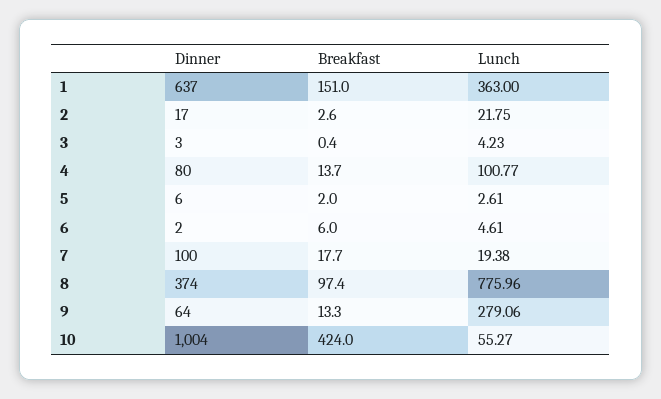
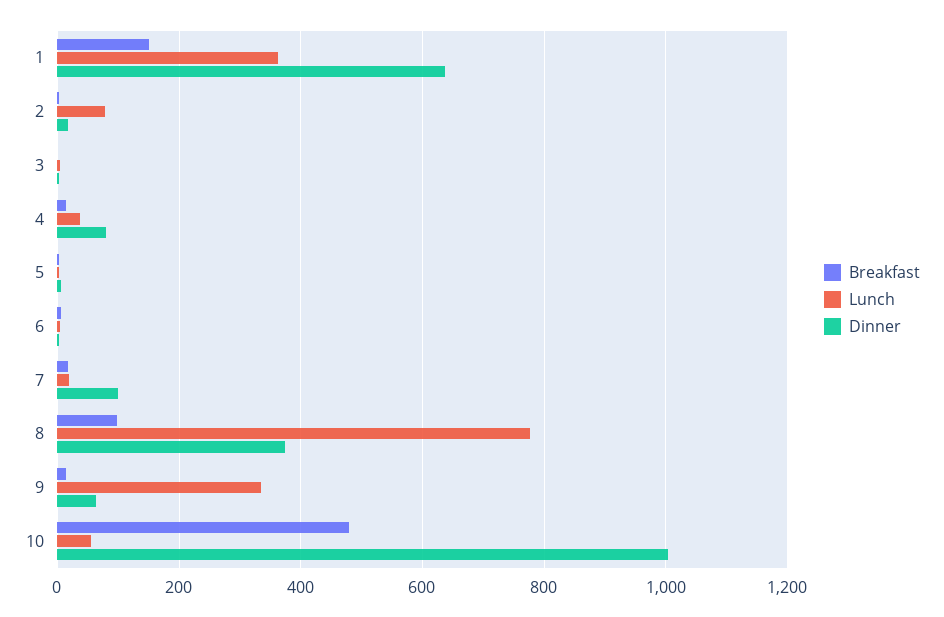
Lunch, 2: 21.75 -> 80
Lunch, 4: 100.77 -> 40
Lunch, 9: 279.06 -> 340
Breakfast, 10: 424 -> 480

